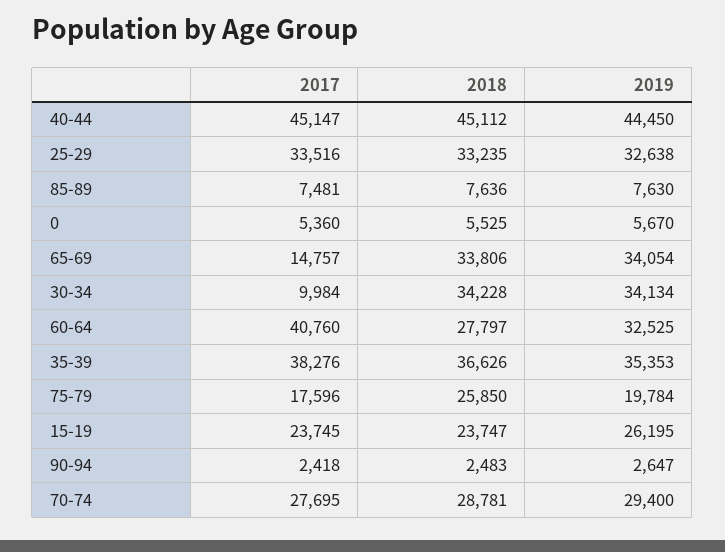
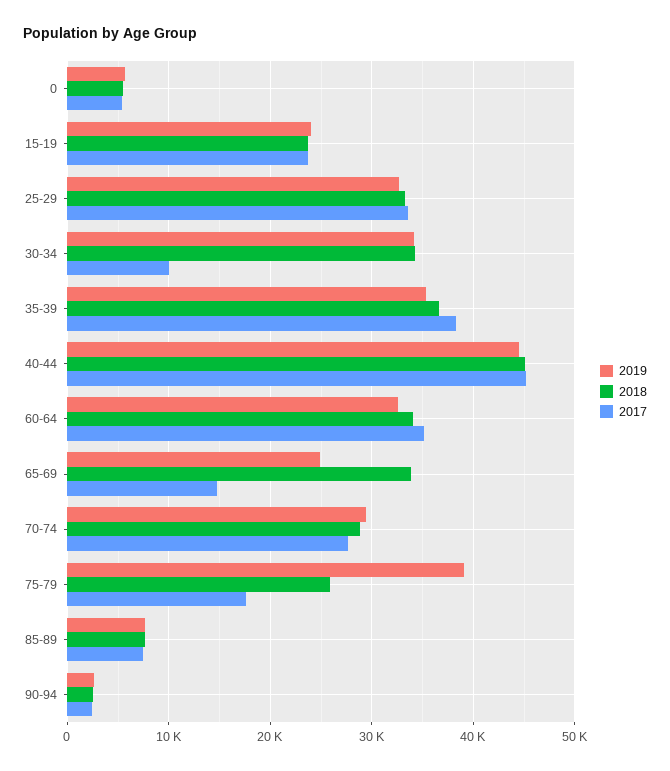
2019, 65-69: 34054 -> 25000
2017, 60-64: 40760 -> 35000
2018, 60-64: 27797 -> 34000
2019, 75-79: 19784 -> 39000
2019, 15-19: 26195 -> 24000

